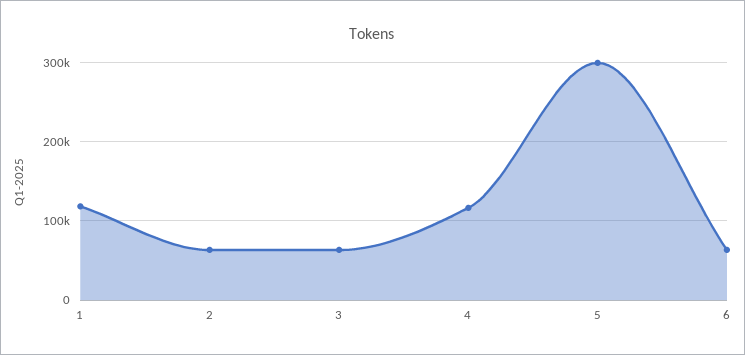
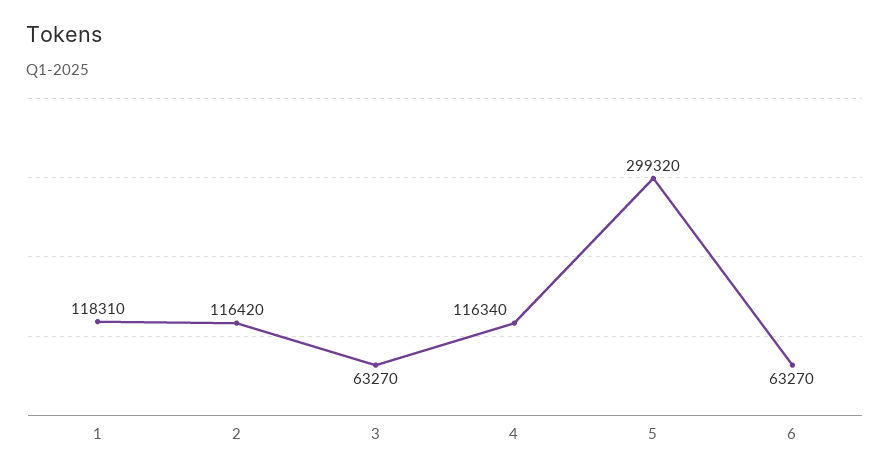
2: 60000 -> 116420

